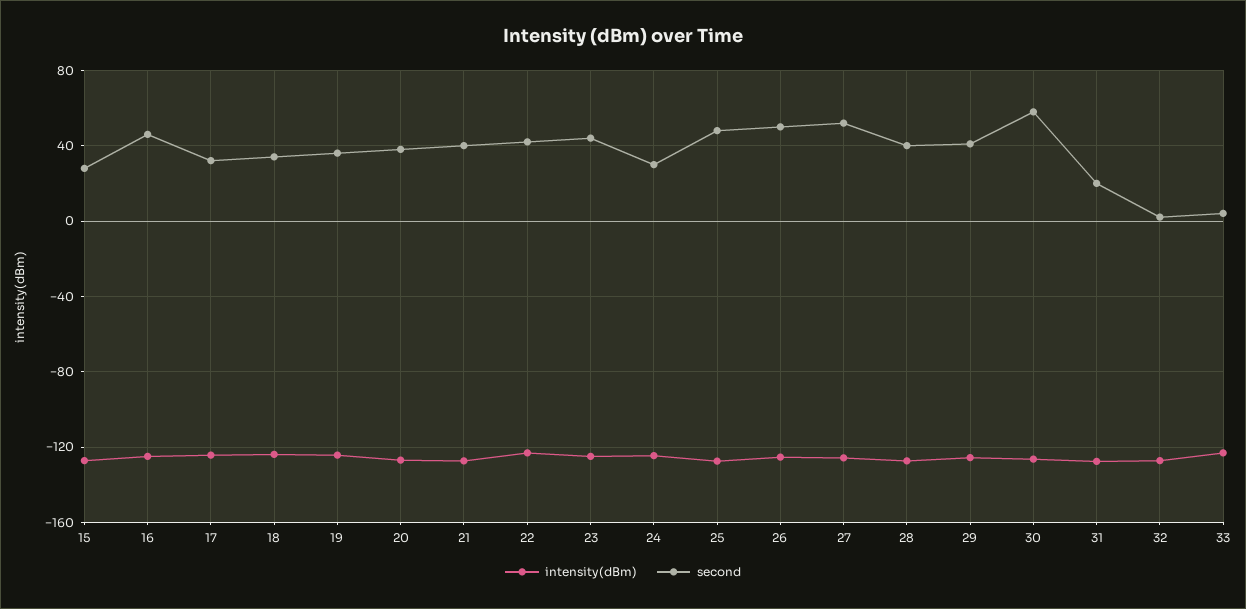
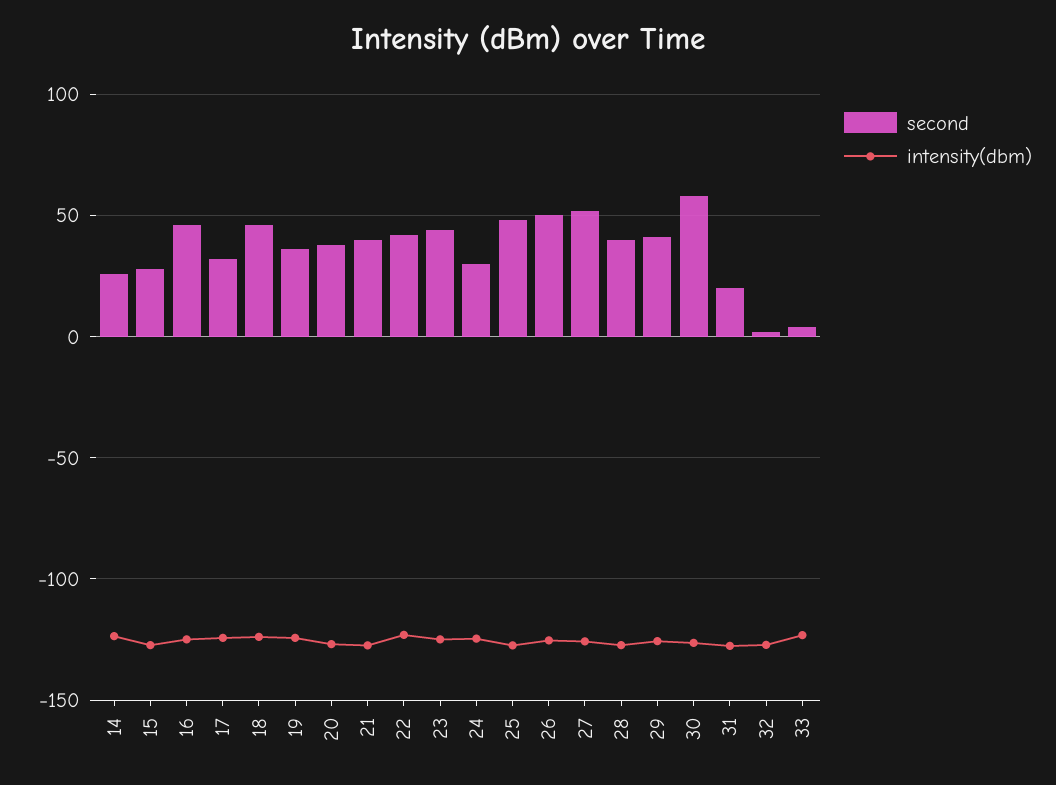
second, 18: 35 -> 45
second, 14: none -> 25
intensity(dBm), 14: none -> -125

